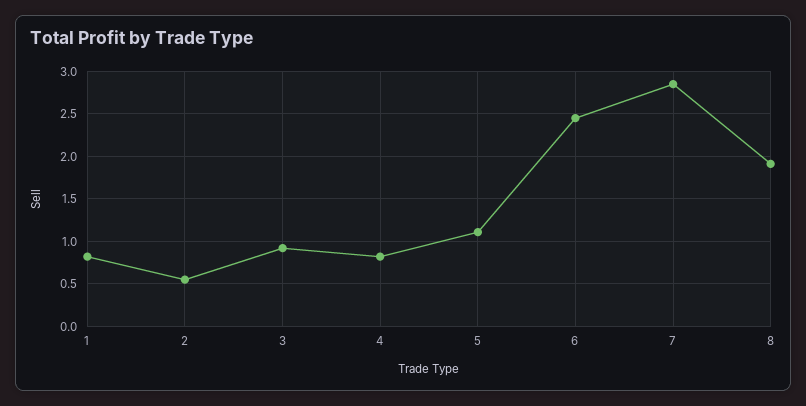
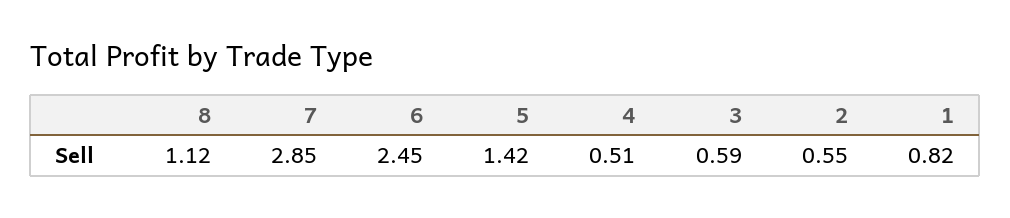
3: 0.9 -> 0.59
4: 0.8 -> 0.51
5: 1.1 -> 1.42
8: 1.9 -> 1.12

